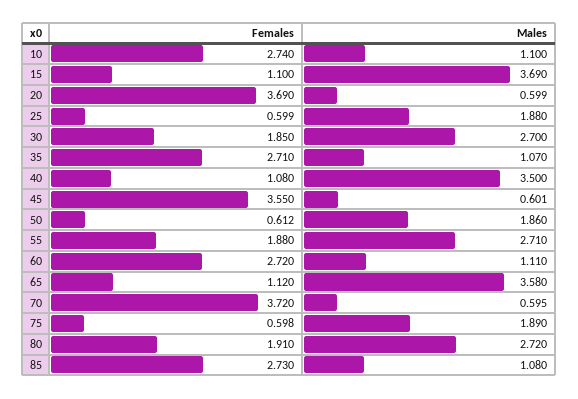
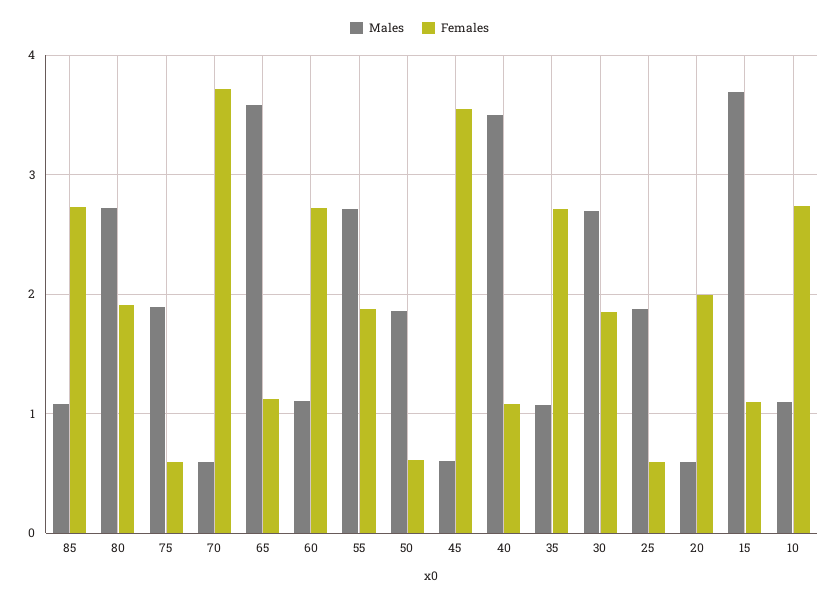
Females, 20: 3.69 -> 2

